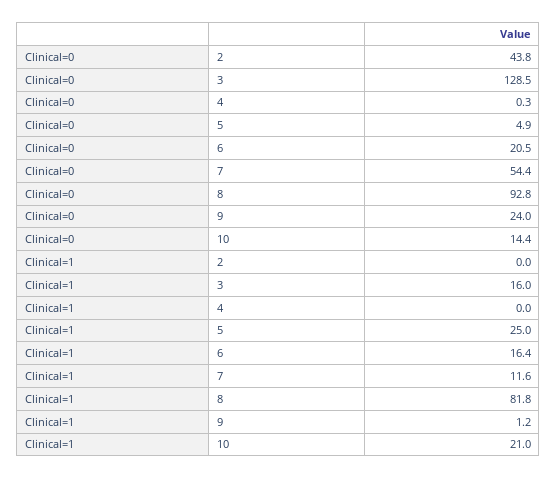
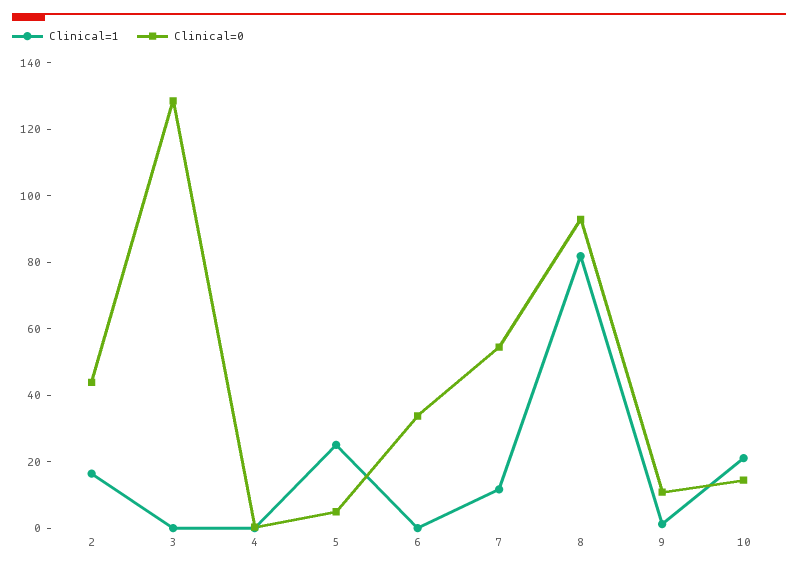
Clinical=0, 6: 20.5 -> 35
Clinical=0, 9: 24 -> 10
Clinical=1, 2: 0 -> 15
Clinical=1, 3: 16 -> 0
Clinical=1, 6: 16.4 -> 0

